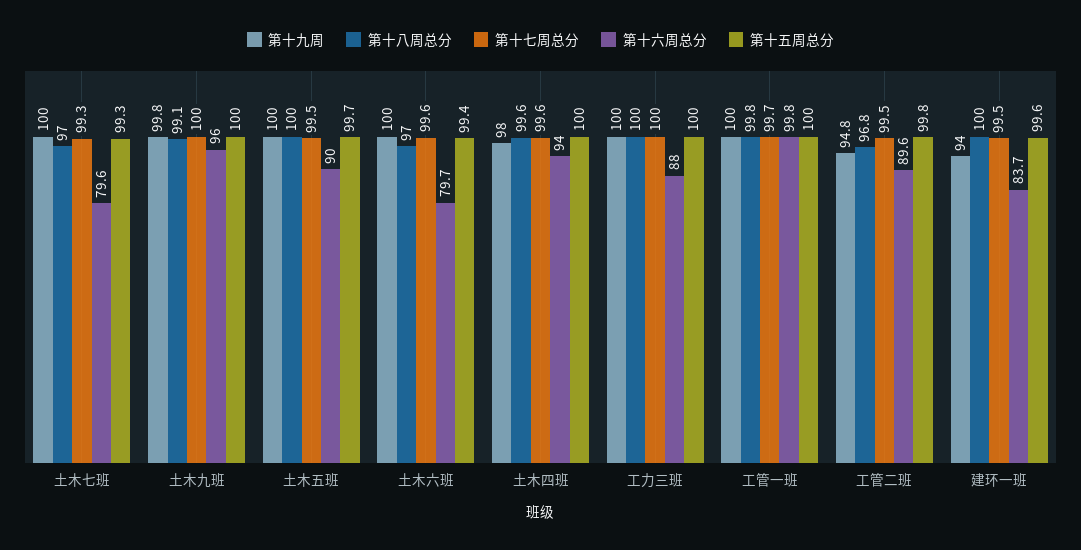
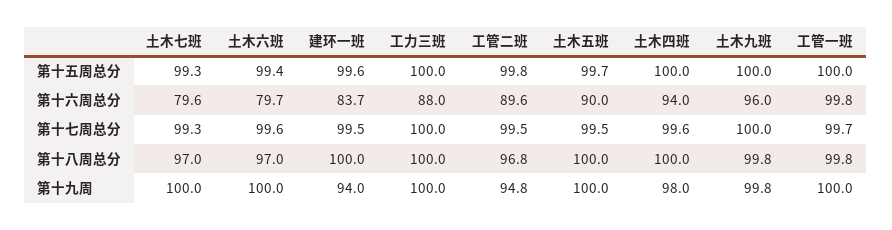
第十八周总分, 土木九班: 99.1 -> 99.8
第十八周总分, 土木四班: 99.6 -> 100

